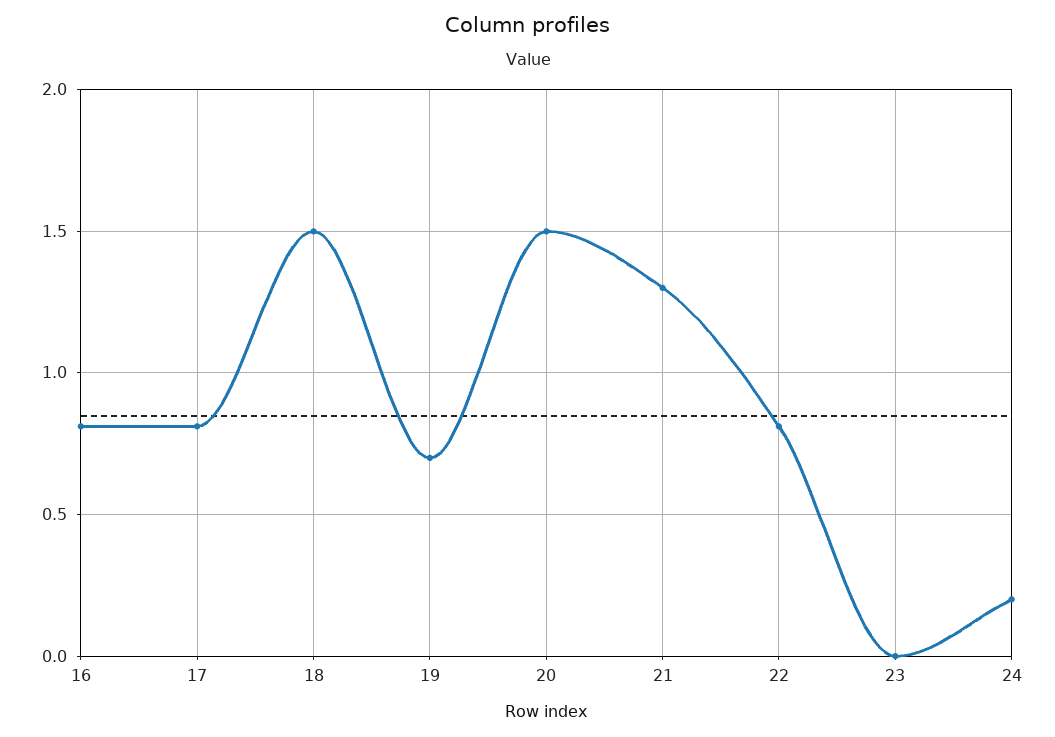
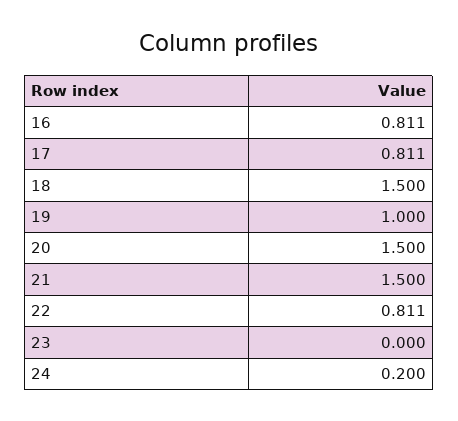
19: 0.7 -> 1
21: 1.3 -> 1.5

